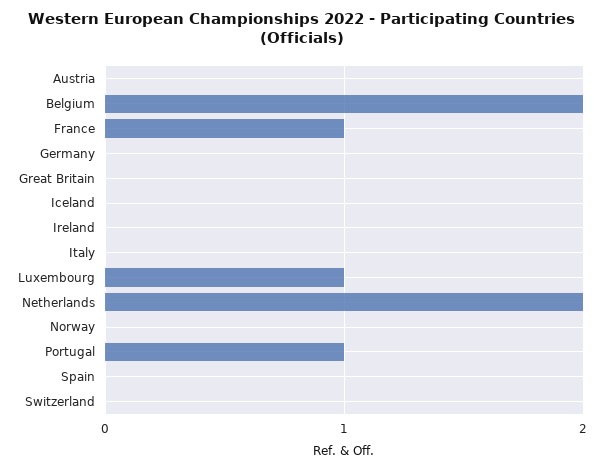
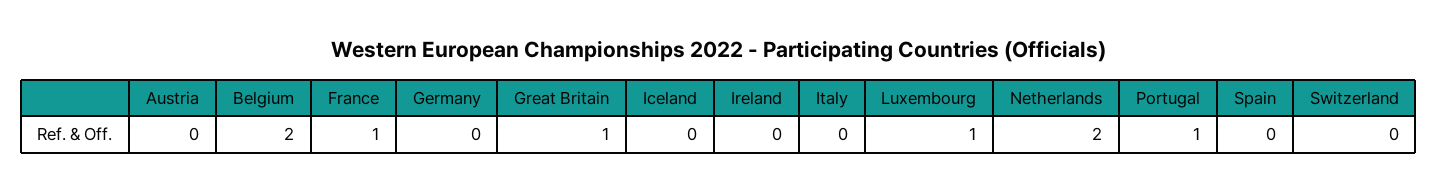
Great Britain: 0 -> 1
Norway: 0 -> none

